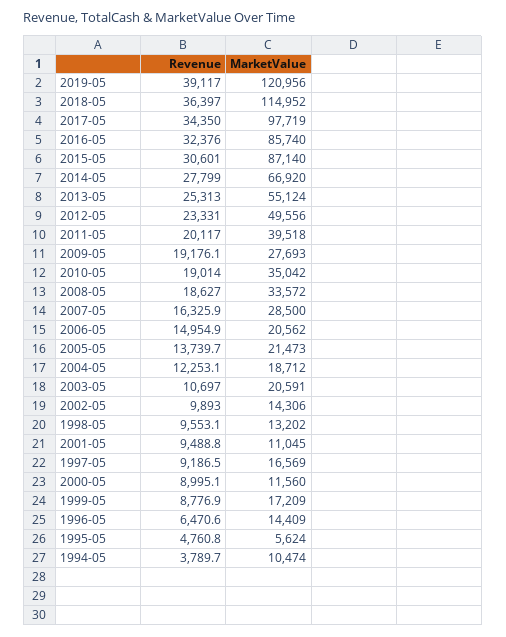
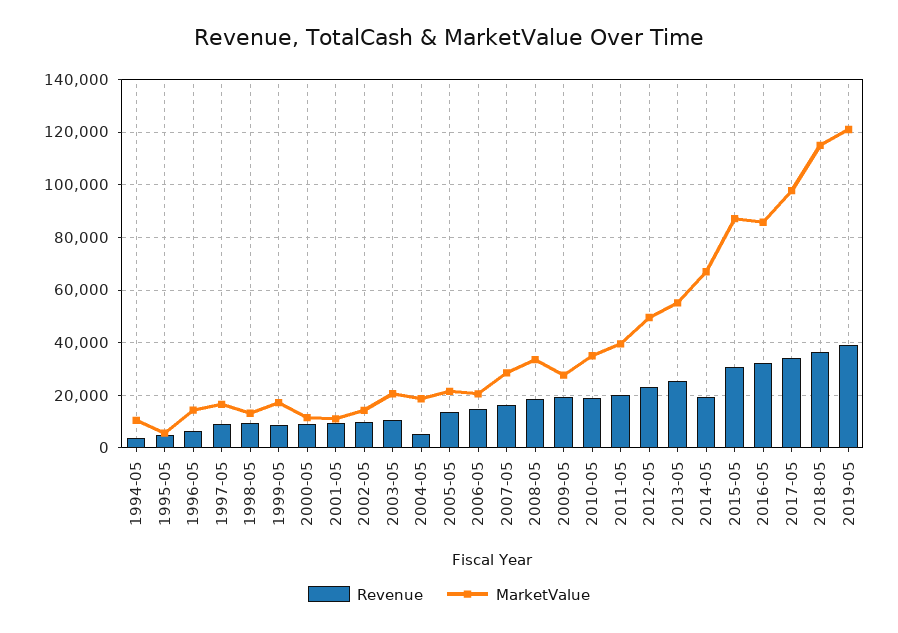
Revenue, 2014-05: 27799 -> 20000
Revenue, 2004-05: 12253.1 -> 5000

